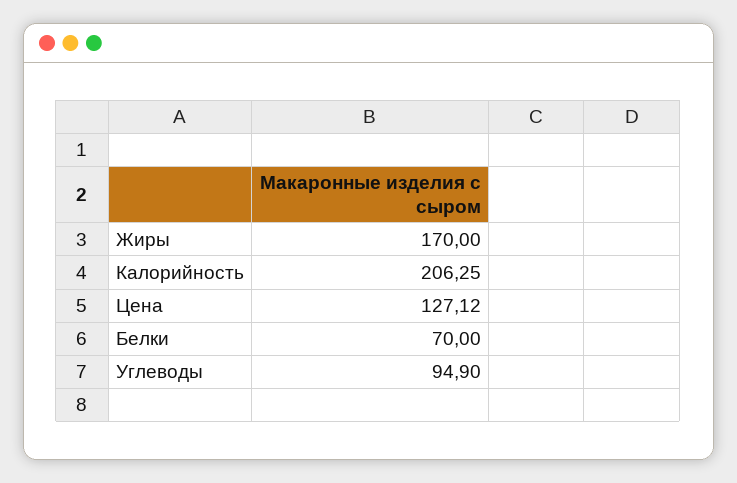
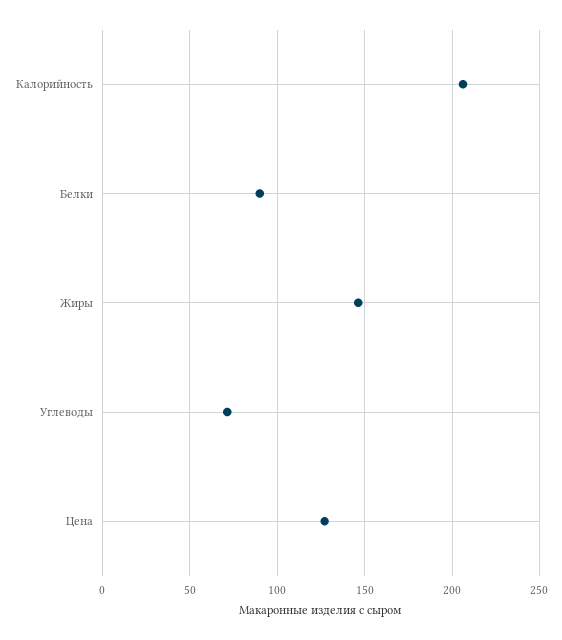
Жиры: 170 -> 145
Белки: 70 -> 90
Углеводы: 94.9 -> 70

